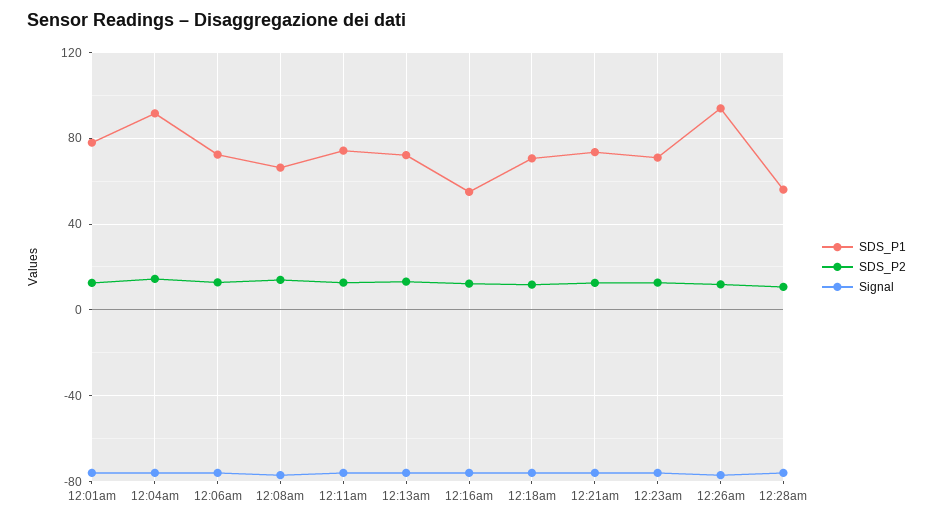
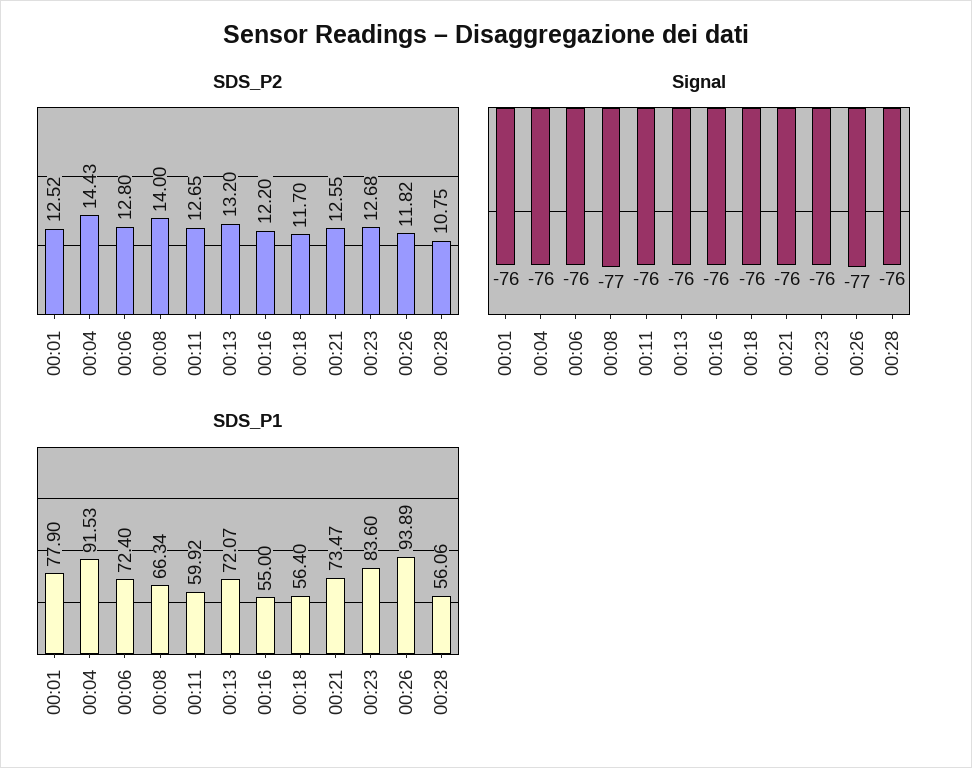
SDS_P1, 12:11am: 75 -> 59.92
SDS_P1, 12:18am: 70 -> 56.4
SDS_P1, 12:23am: 70 -> 83.6

